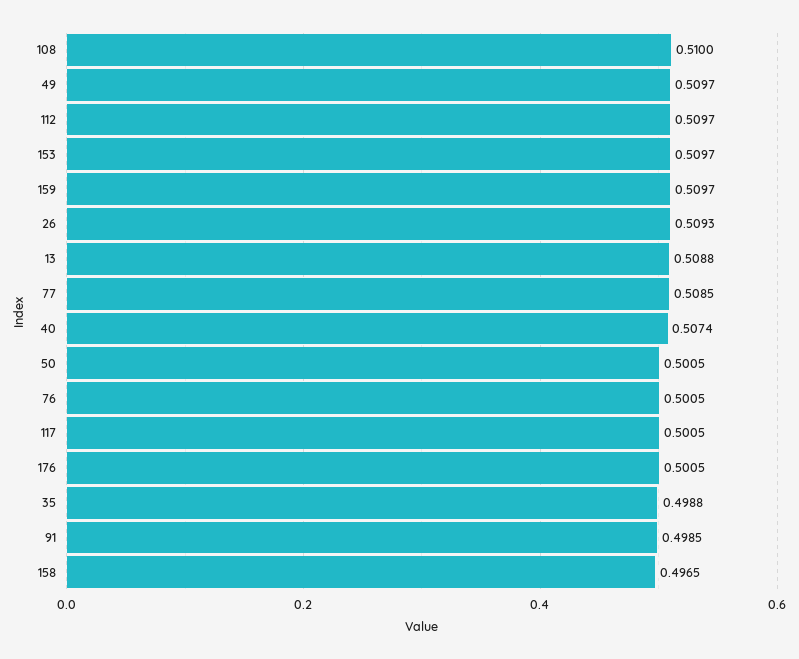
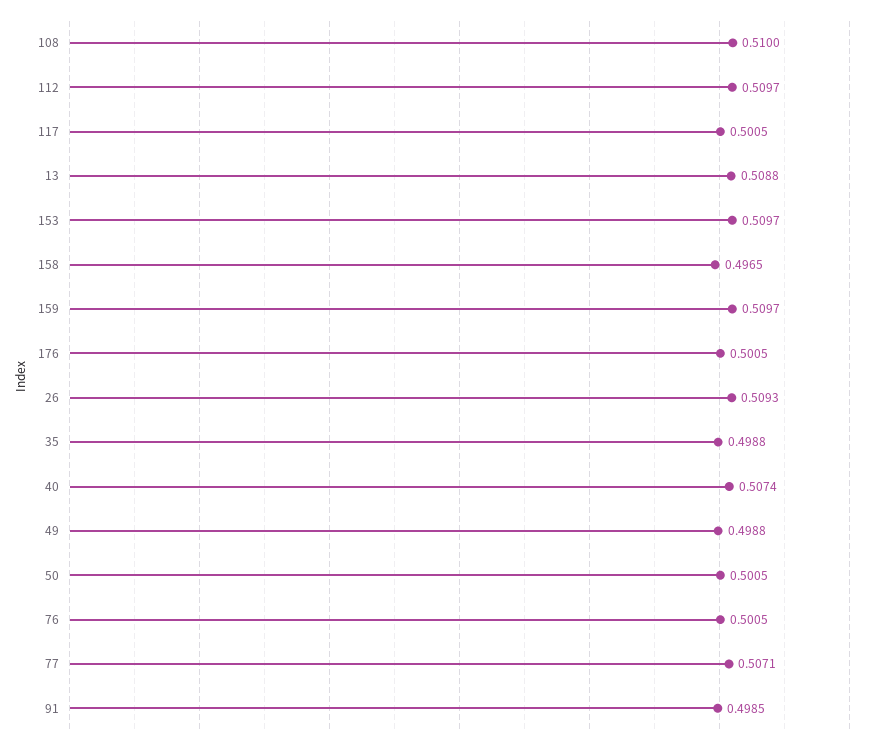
49: 0.5097 -> 0.4988
77: 0.5085 -> 0.5071

